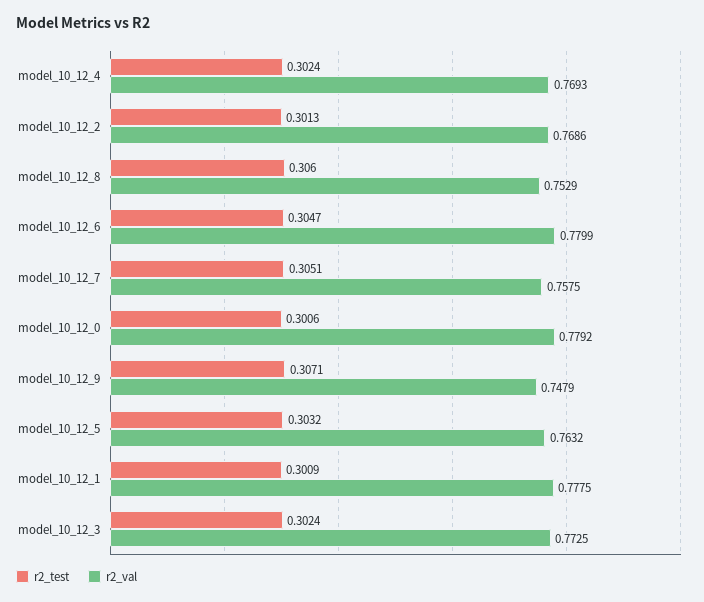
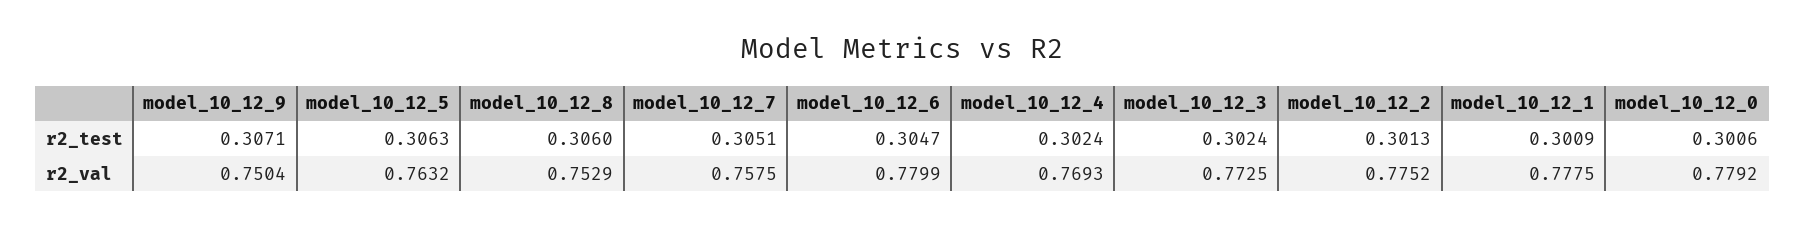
r2_val, model_10_12_2: 0.7686 -> 0.7752
r2_val, model_10_12_9: 0.7479 -> 0.7504
r2_test, model_10_12_5: 0.3032 -> 0.3063

